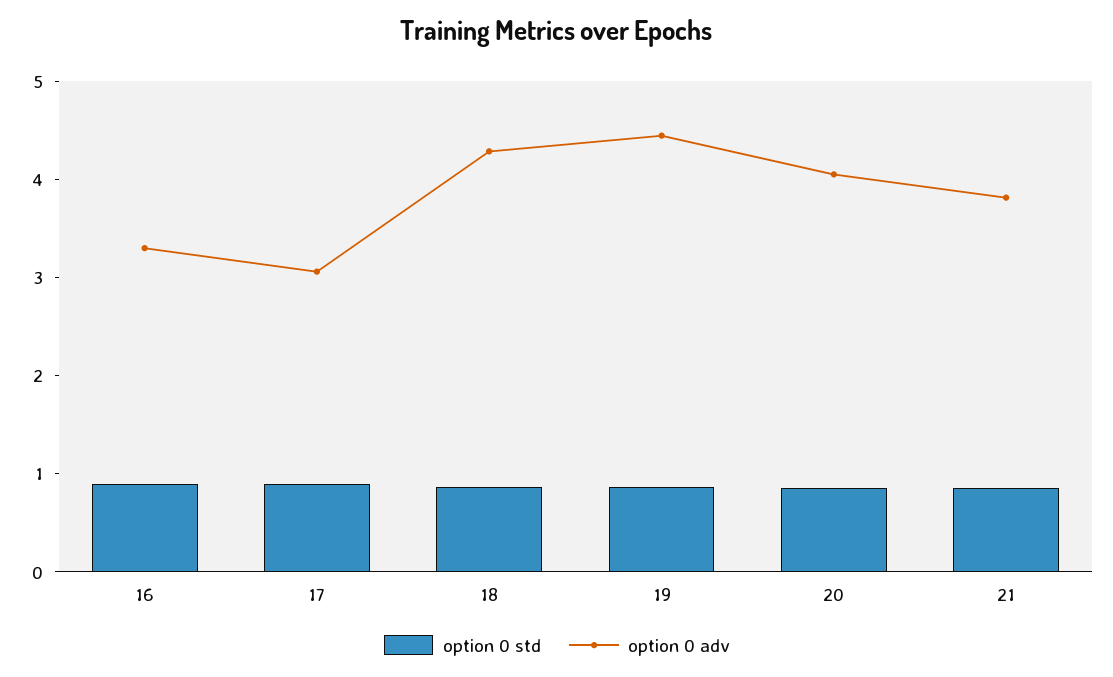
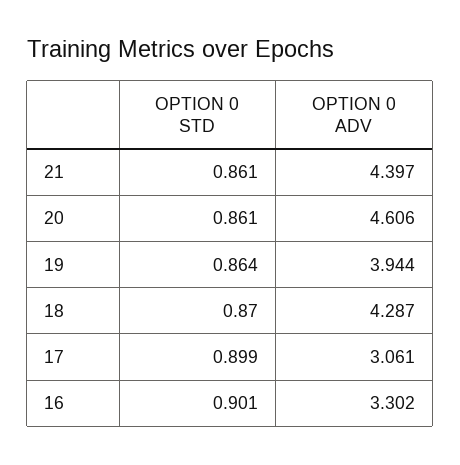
option 0 adv, 19: 4.4 -> 3.944
option 0 adv, 20: 4 -> 4.606
option 0 adv, 21: 3.8 -> 4.397

